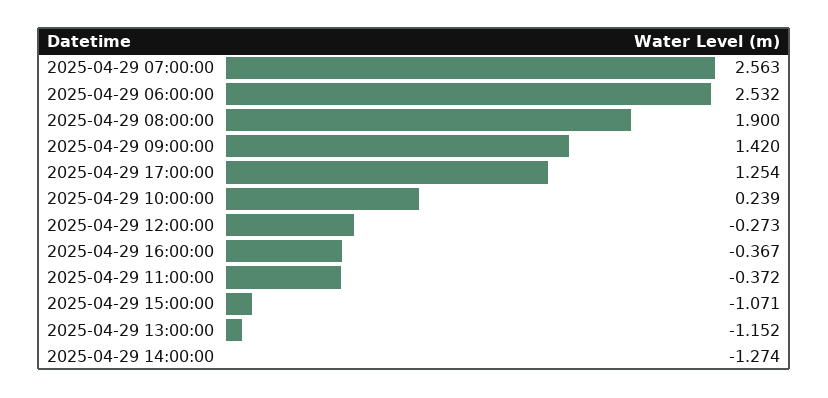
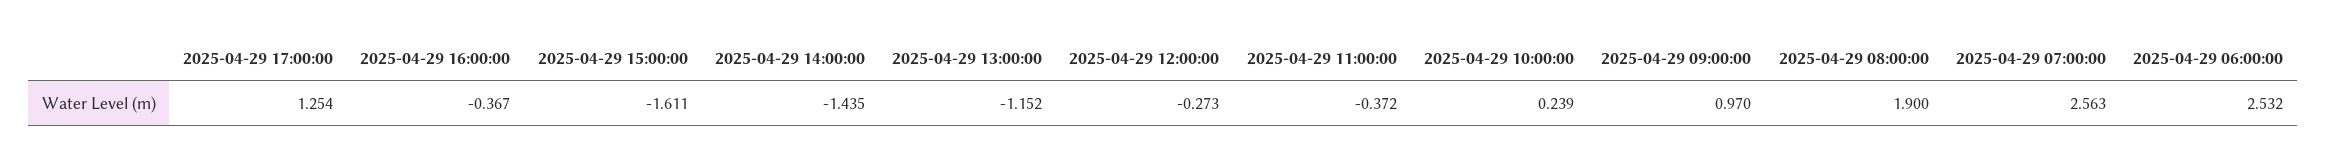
2025-04-29 09:00:00: 1.42 -> 0.97
2025-04-29 15:00:00: -1.071 -> -1.611
2025-04-29 14:00:00: -1.274 -> -1.435

